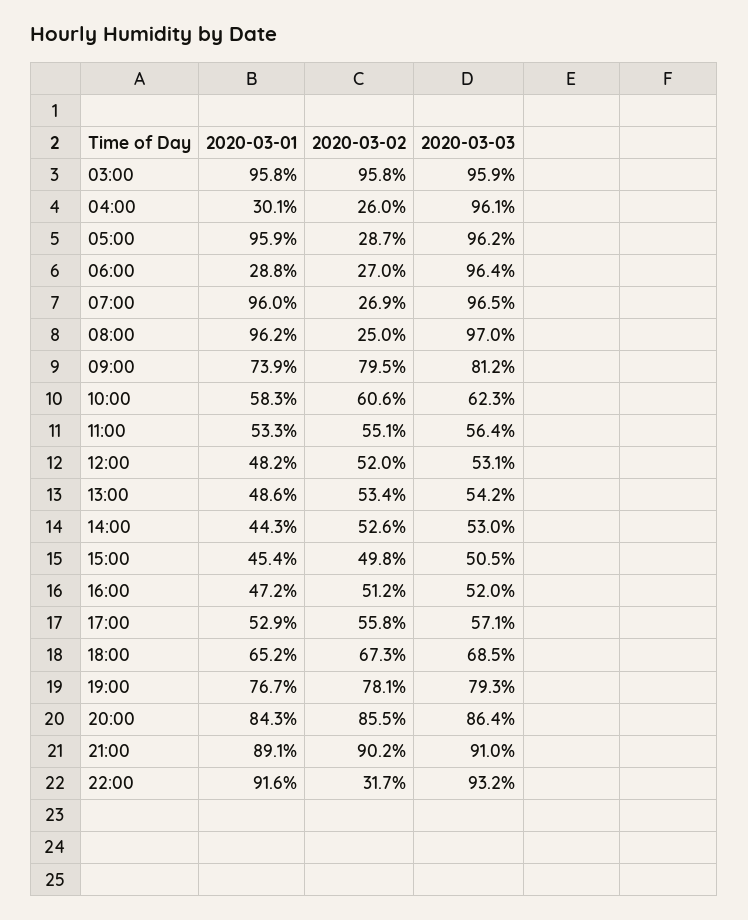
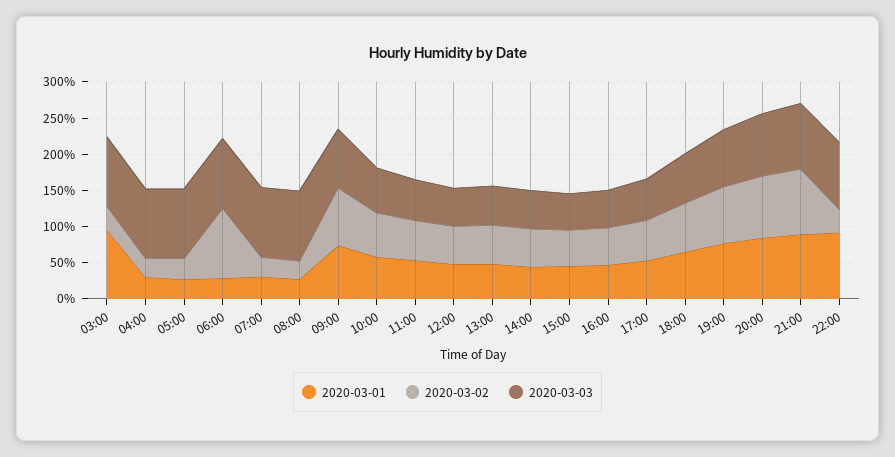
2020-03-02, 03:00: 95.8 -> 25
2020-03-01, 05:00: 95.9 -> 25
2020-03-02, 06:00: 27 -> 100
2020-03-01, 07:00: 96 -> 25
2020-03-01, 08:00: 96.2 -> 25

